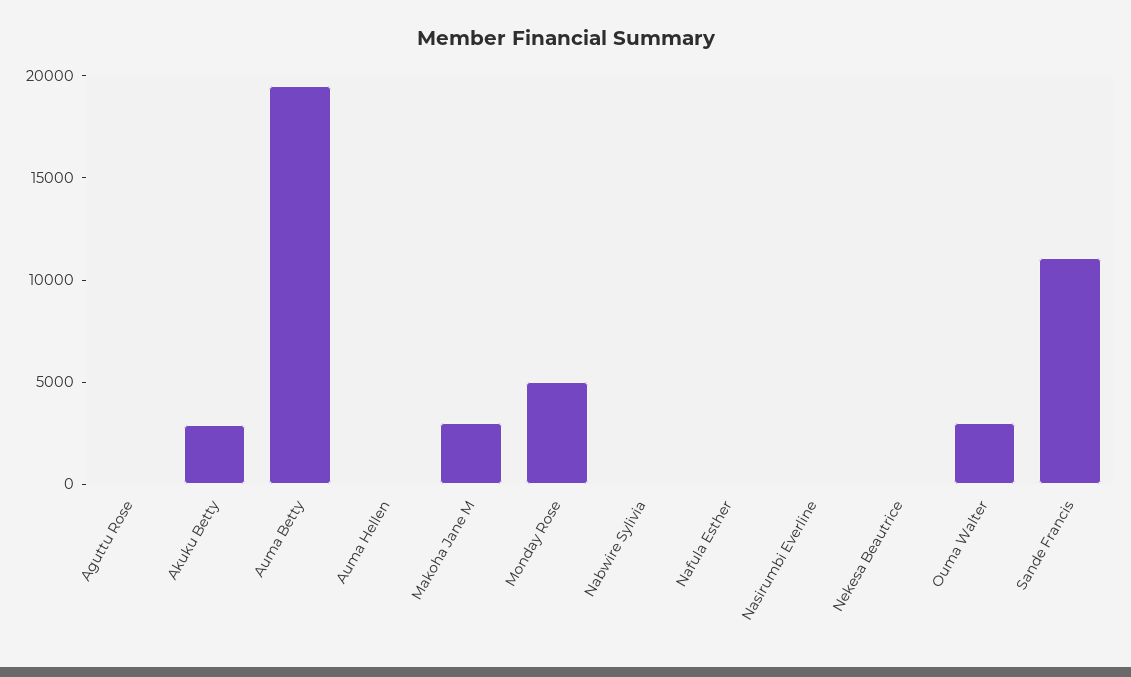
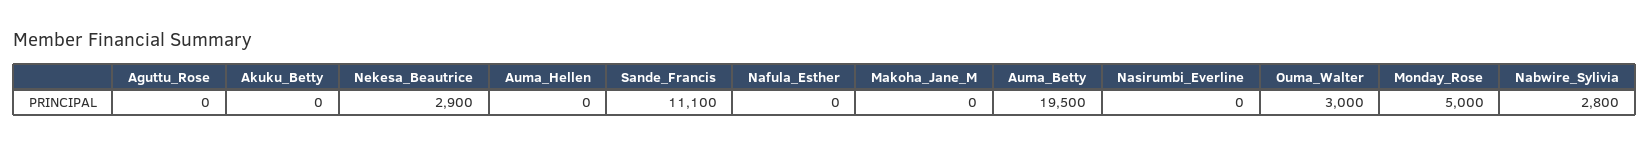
Akuku Betty: 3000 -> 0
Makoha Jane M: 3000 -> 0
Nabwire Sylivia: 0 -> 2800
Nekesa Beautrice: 0 -> 2900

